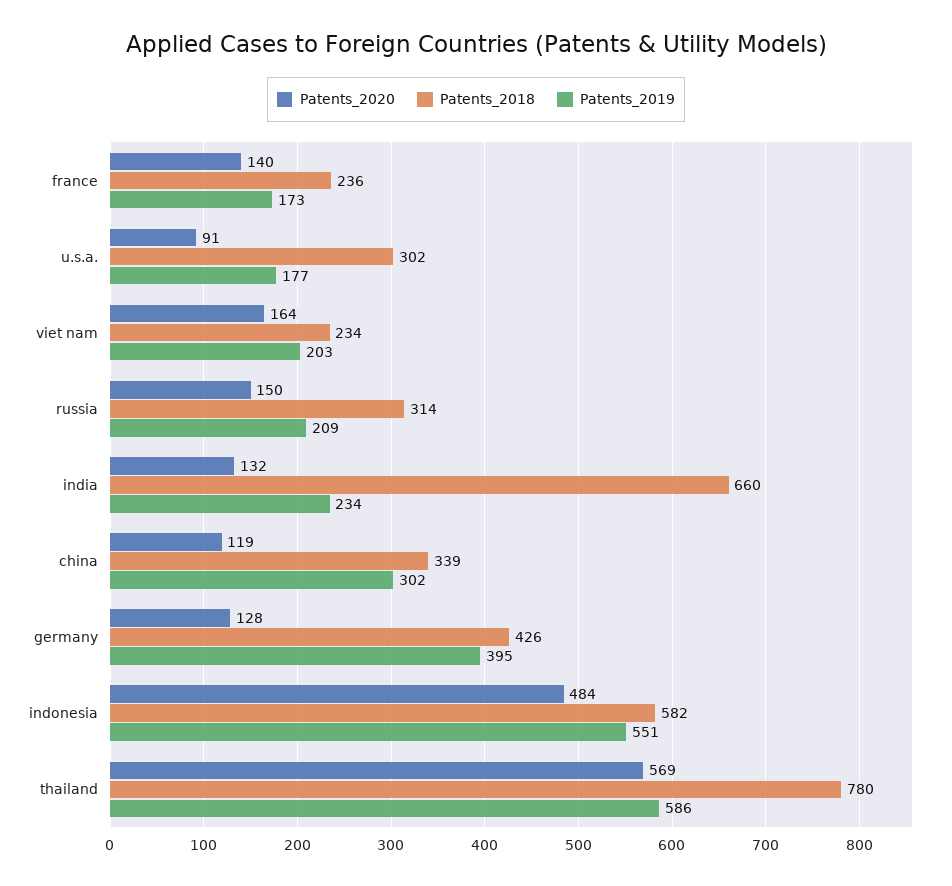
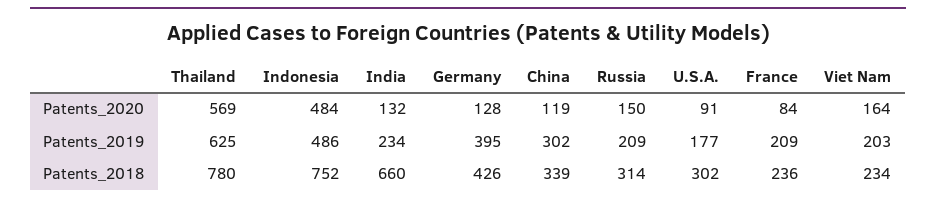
Patents_2020, france: 140 -> 84
Patents_2019, france: 173 -> 209
Patents_2018, indonesia: 582 -> 752
Patents_2019, indonesia: 551 -> 486
Patents_2019, thailand: 586 -> 625

